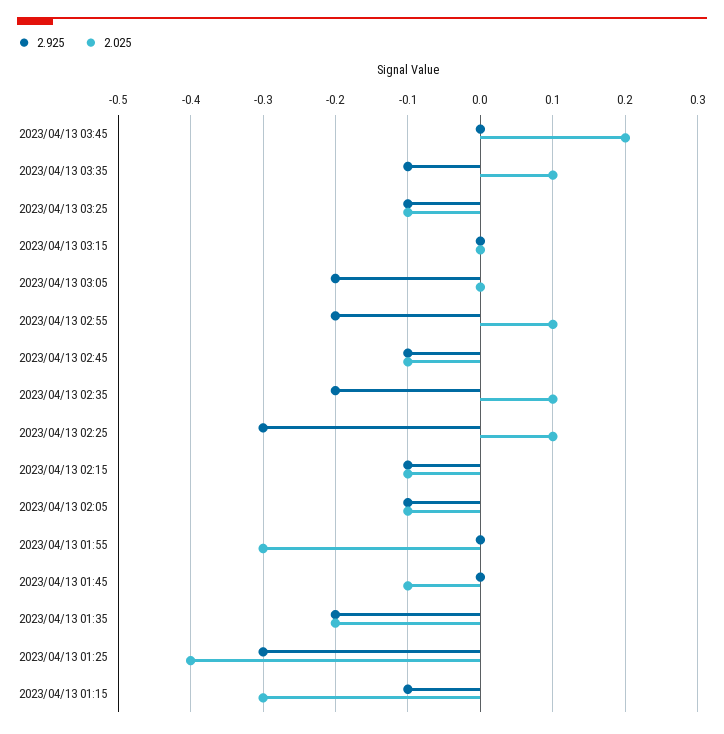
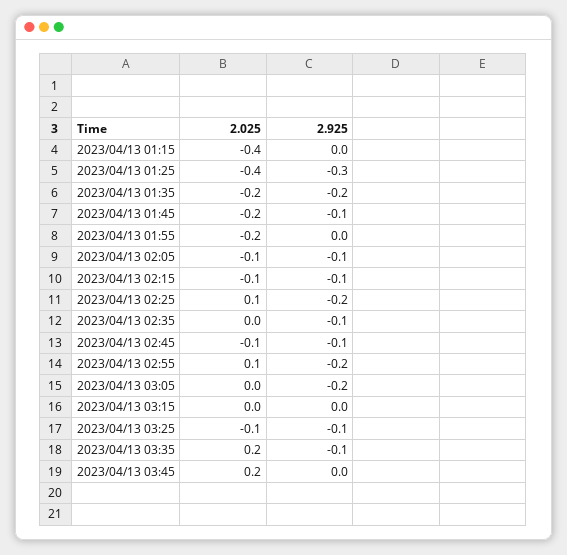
2.025, 2023/04/13 03:35: 0.1 -> 0.2
2.925, 2023/04/13 02:35: -0.2 -> -0.1
2.025, 2023/04/13 02:35: 0.1 -> 0
2.925, 2023/04/13 02:25: -0.3 -> -0.2
2.025, 2023/04/13 01:55: -0.3 -> -0.2
2.925, 2023/04/13 01:45: 0 -> -0.1
2.025, 2023/04/13 01:45: -0.1 -> -0.2
2.925, 2023/04/13 01:15: -0.1 -> 0
2.025, 2023/04/13 01:15: -0.3 -> -0.4

